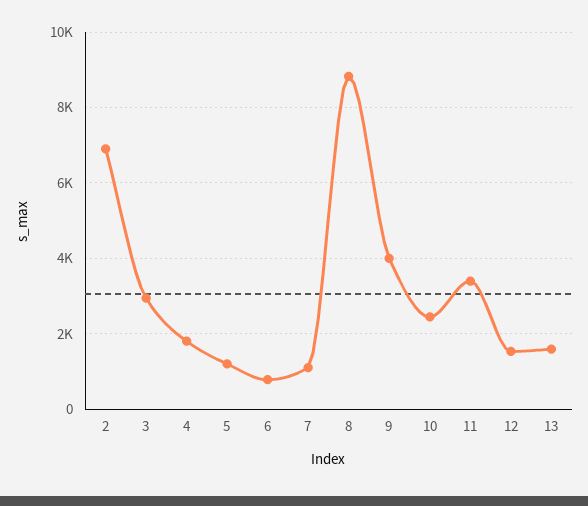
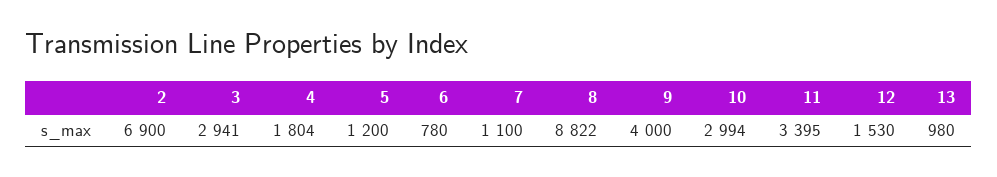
10: 2400 -> 2994
13: 1600 -> 980

